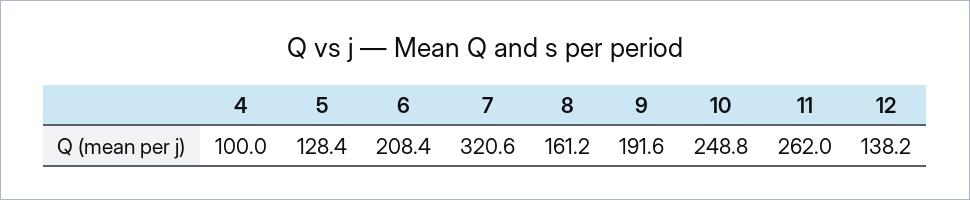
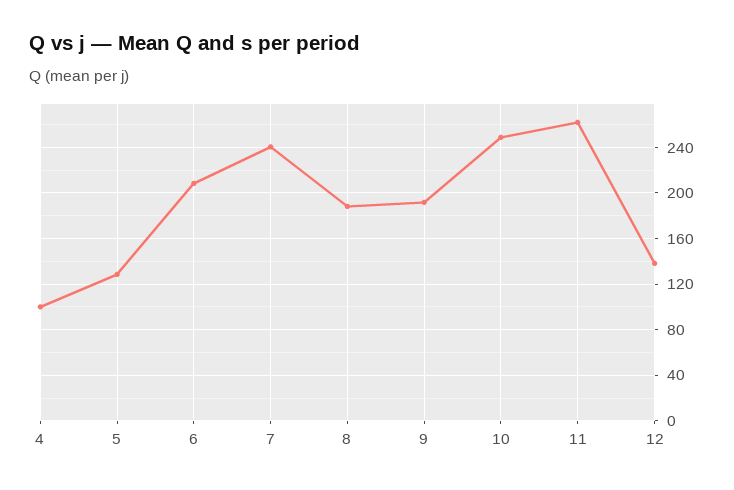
7: 320.6 -> 240
8: 161.2 -> 190

